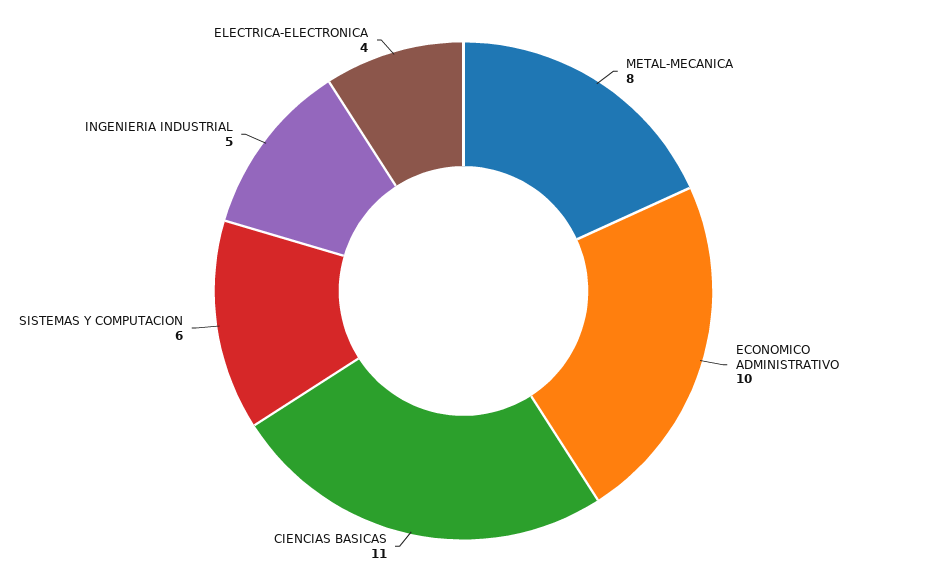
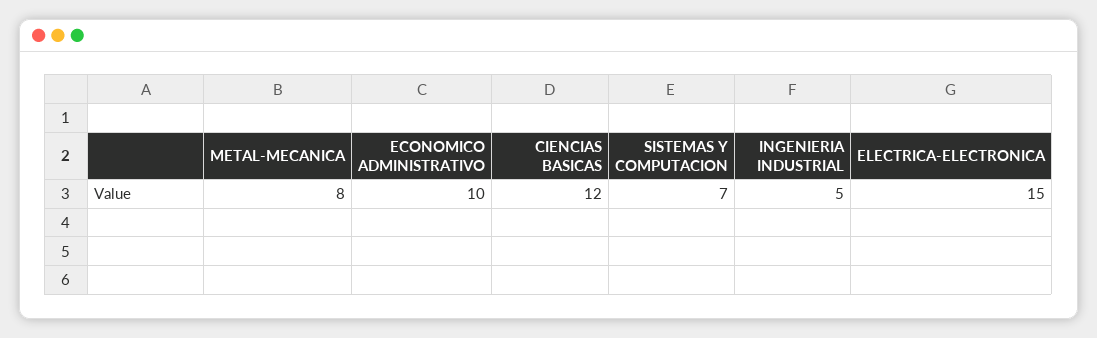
CIENCIAS BASICAS: 11 -> 12
SISTEMAS Y COMPUTACION: 6 -> 7
ELECTRICA-ELECTRONICA: 4 -> 15

